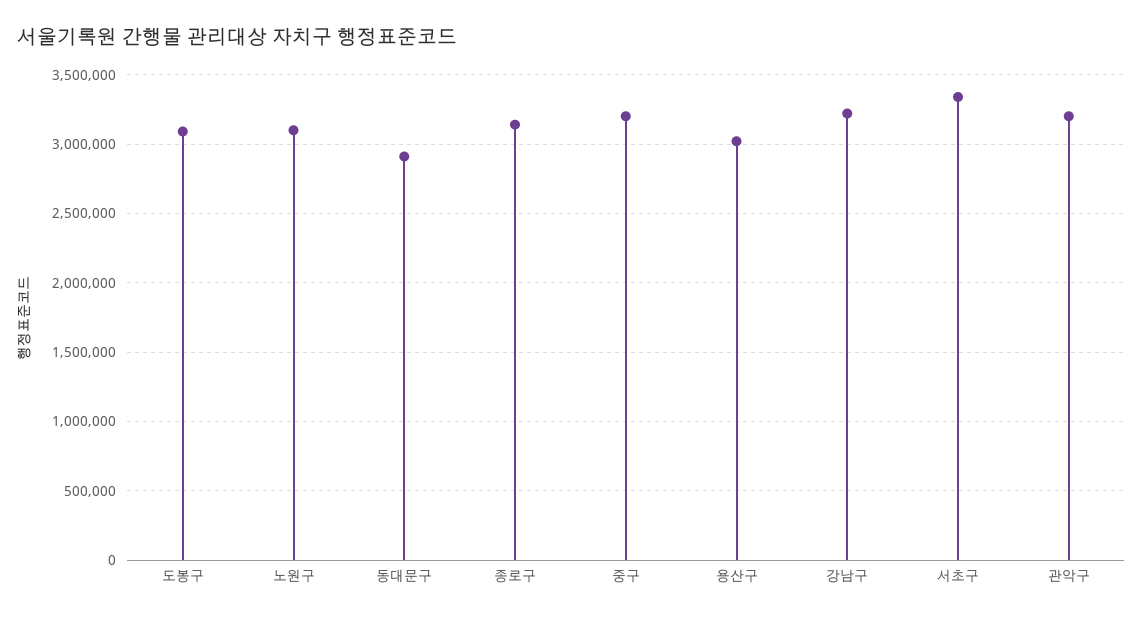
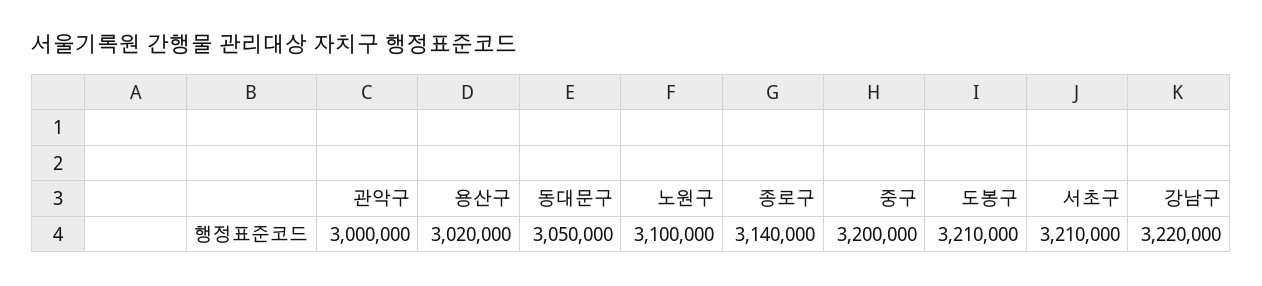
도봉구: 3100000 -> 3210000
동대문구: 2900000 -> 3050000
서초구: 3350000 -> 3210000
관악구: 3200000 -> 3000000

